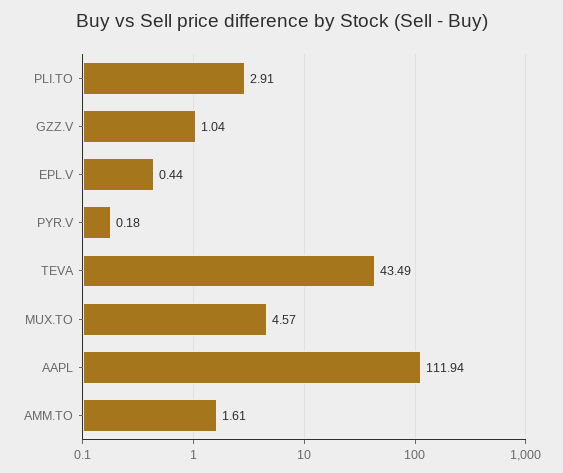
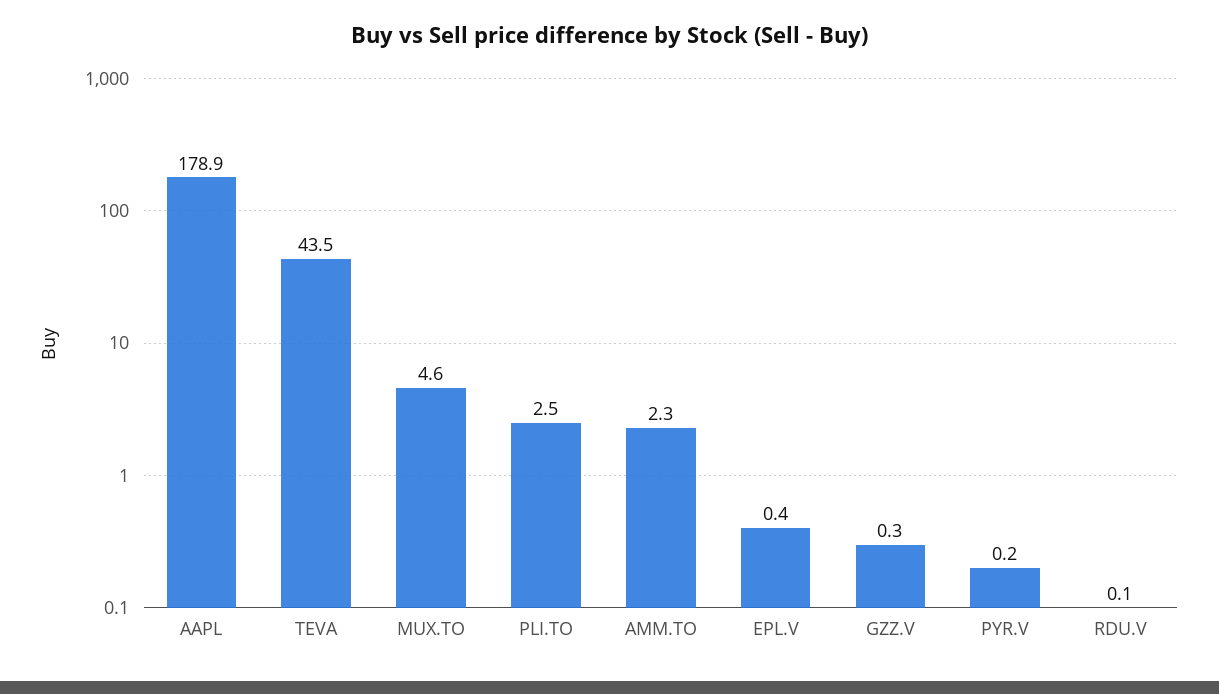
PLI.TO: 2.91 -> 2.5
GZZ.V: 1.04 -> 0.3
AAPL: 111.94 -> 178.9
AMM.TO: 1.61 -> 2.3
RDU.V: none -> 0.1

